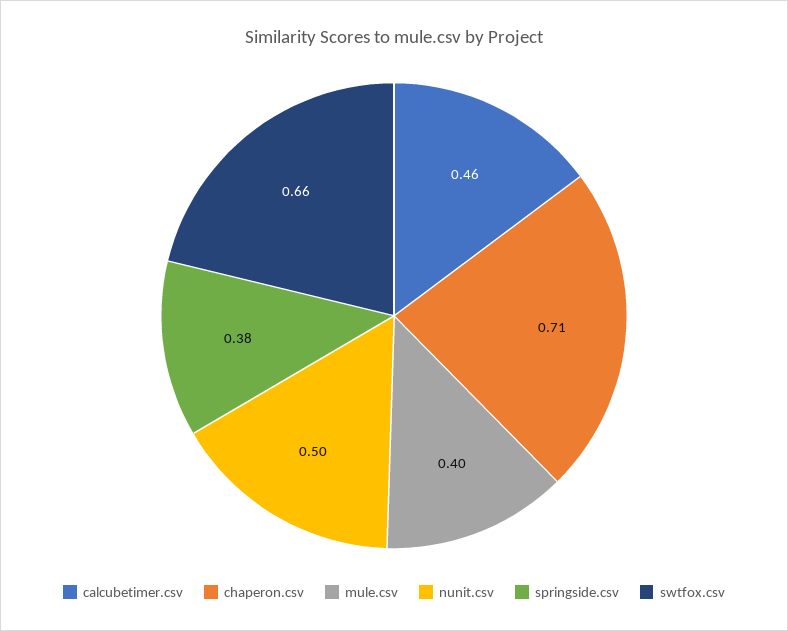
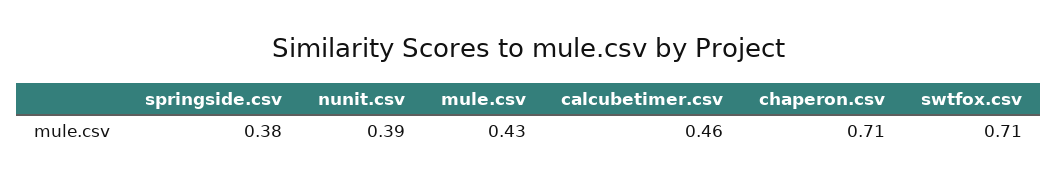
mule.csv: 0.4 -> 0.43
nunit.csv: 0.5 -> 0.39
swtfox.csv: 0.66 -> 0.71

